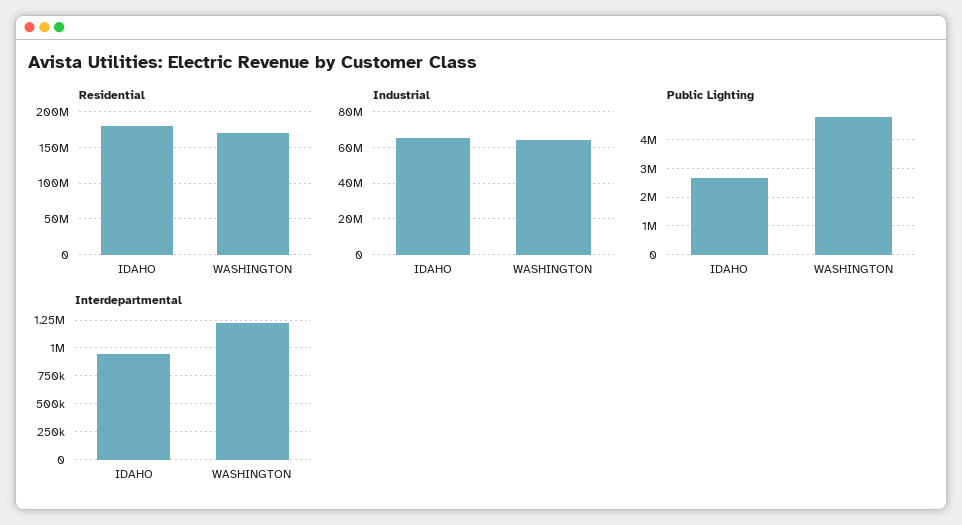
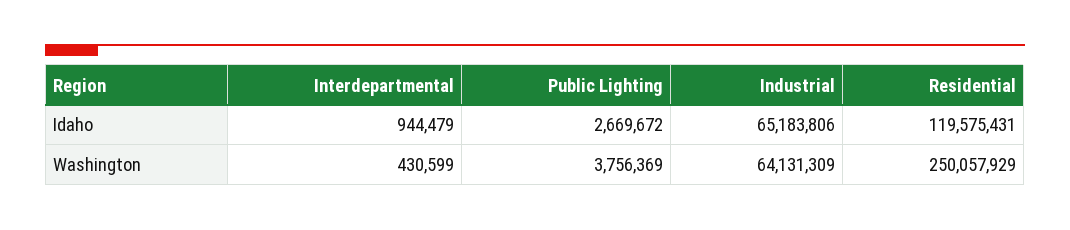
Residential, IDAHO: 180000000 -> 119575431
Residential, WASHINGTON: 170000000 -> 250057929
Public Lighting, WASHINGTON: 4750000 -> 3756369
Interdepartmental, WASHINGTON: 1250000 -> 430599

